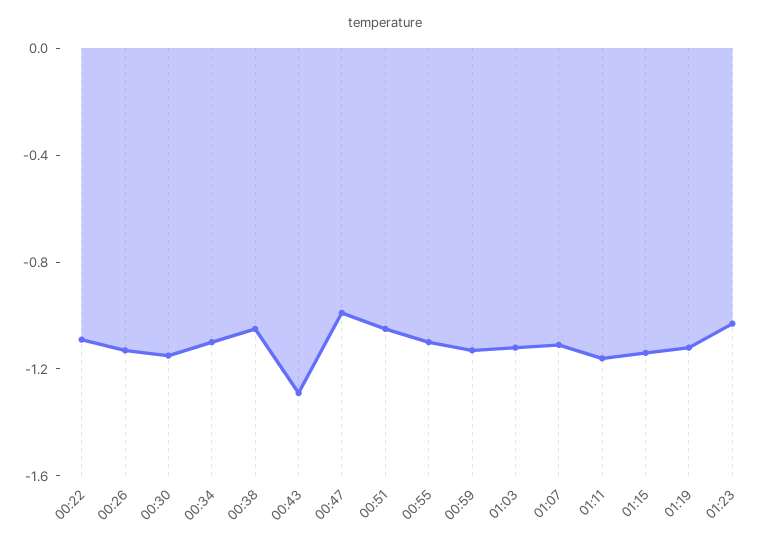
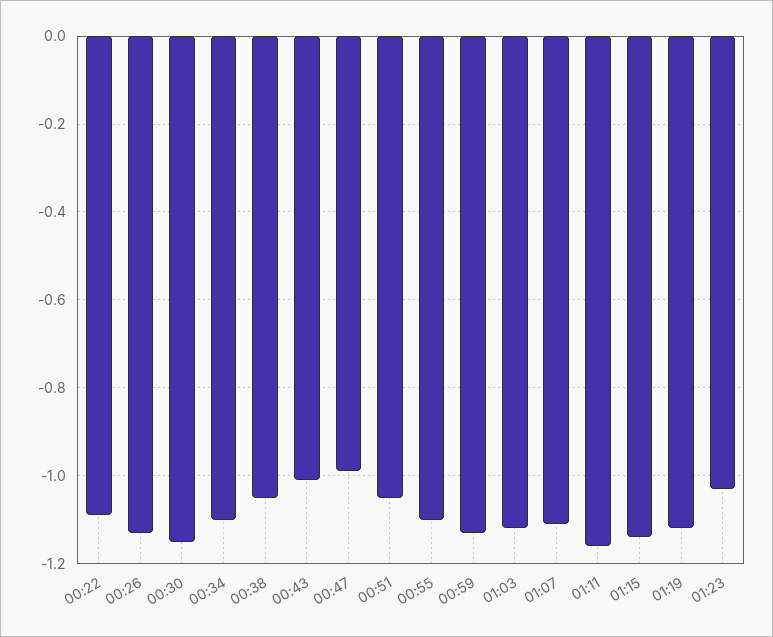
00:43: -1.3 -> -1

